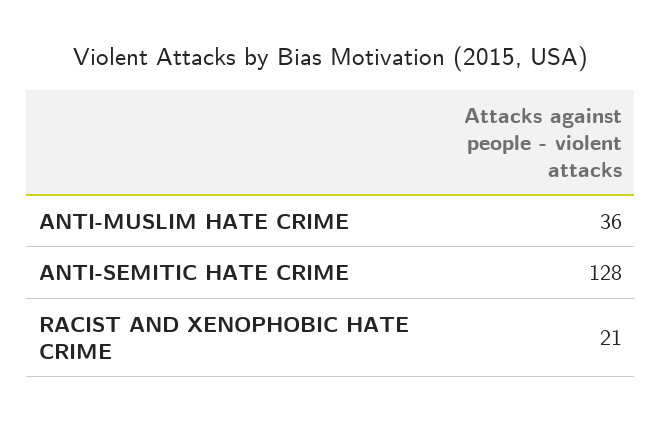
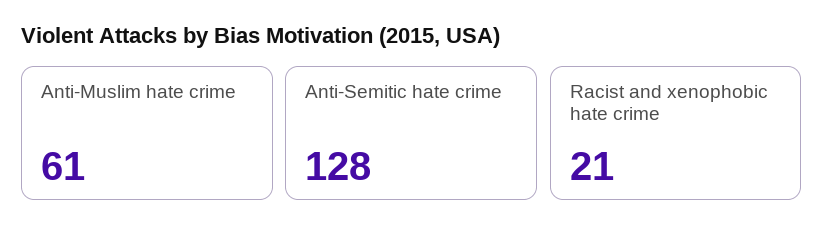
ANTI-MUSLIM HATE CRIME: 36 -> 61

